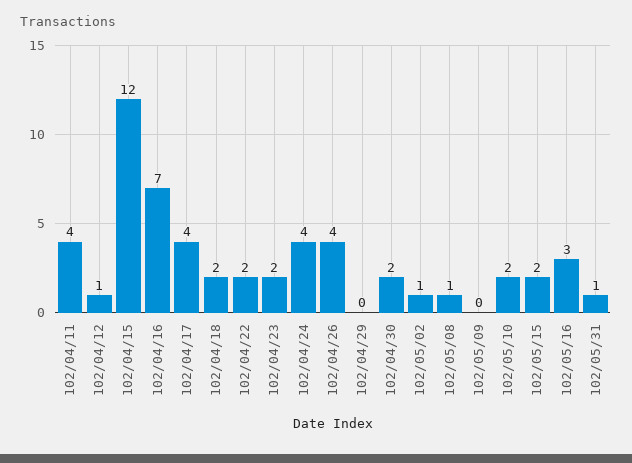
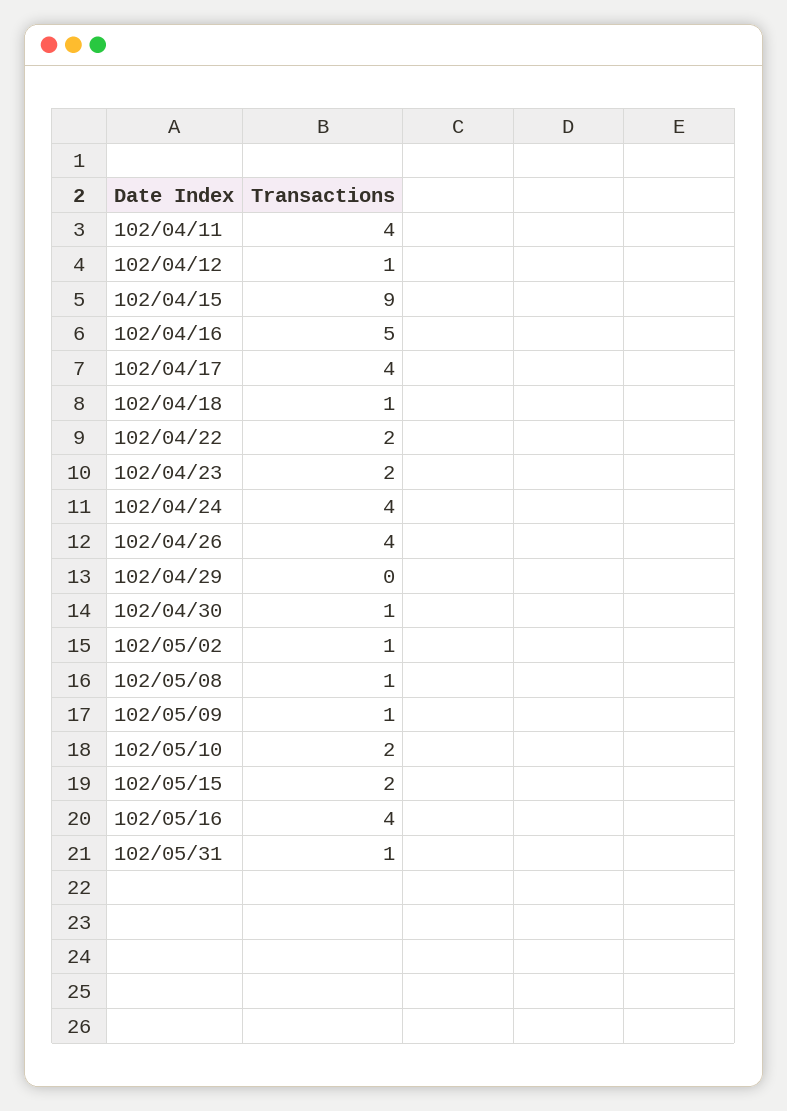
102/04/15: 12 -> 9
102/04/16: 7 -> 5
102/04/18: 2 -> 1
102/04/30: 2 -> 1
102/05/09: 0 -> 1
102/05/16: 3 -> 4

